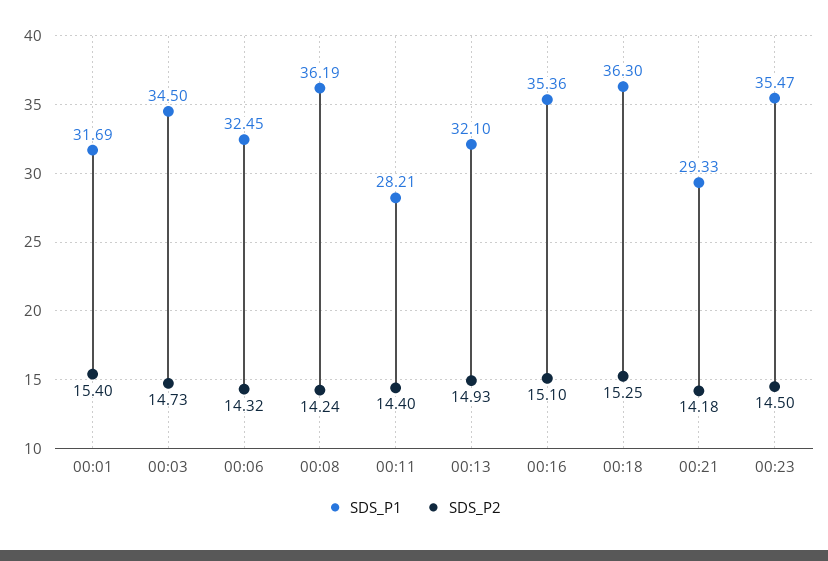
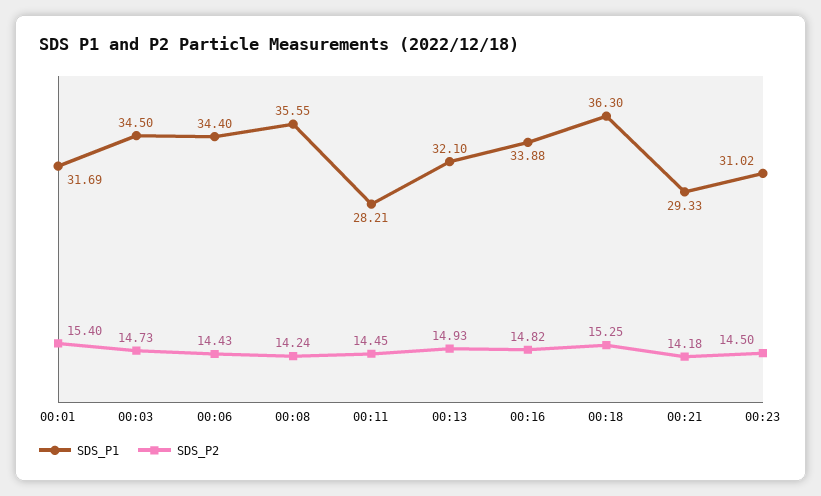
SDS_P1, 00:06: 32.45 -> 34.4
SDS_P2, 00:06: 14.32 -> 14.43
SDS_P1, 00:08: 36.19 -> 35.55
SDS_P2, 00:11: 14.4 -> 14.45
SDS_P1, 00:16: 35.36 -> 33.88
SDS_P2, 00:16: 15.1 -> 14.82
SDS_P1, 00:23: 35.47 -> 31.02

